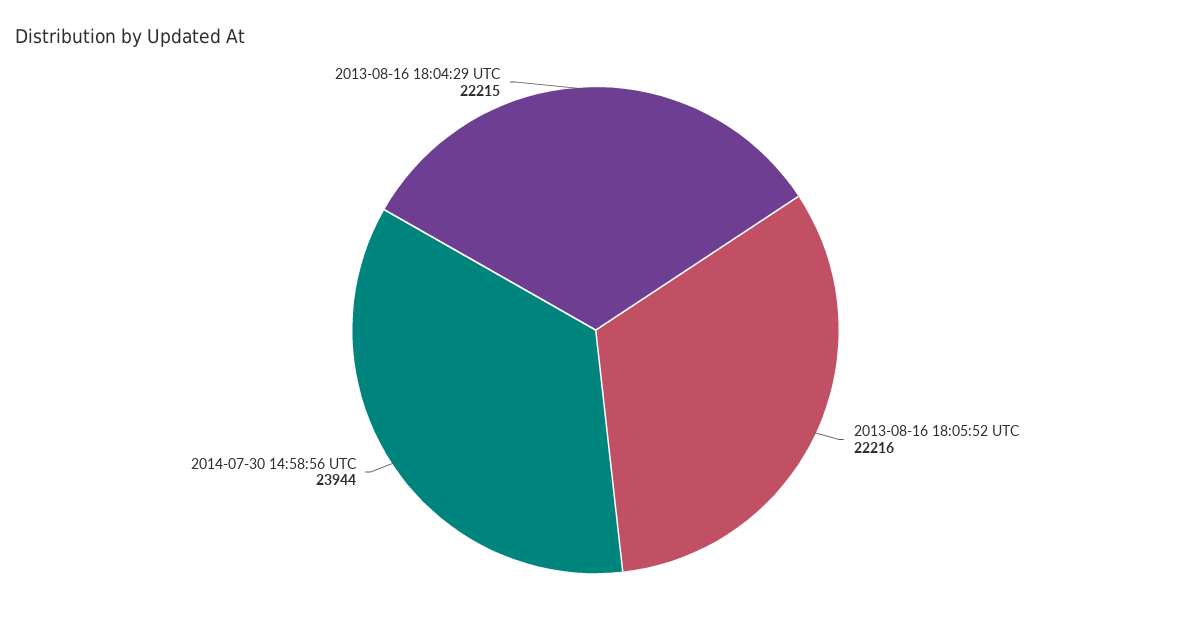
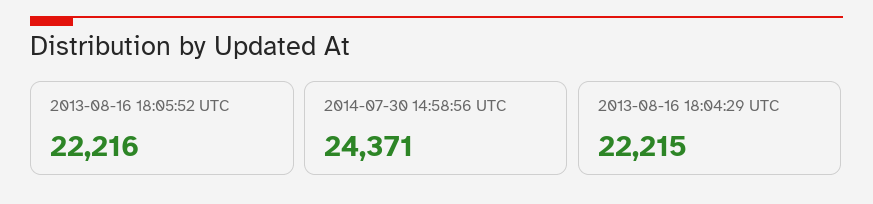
2014-07-30 14:58:56 UTC: 23944 -> 24371

